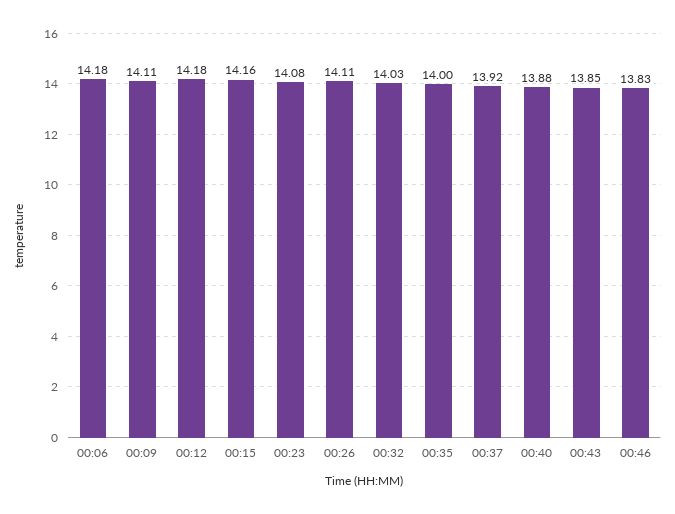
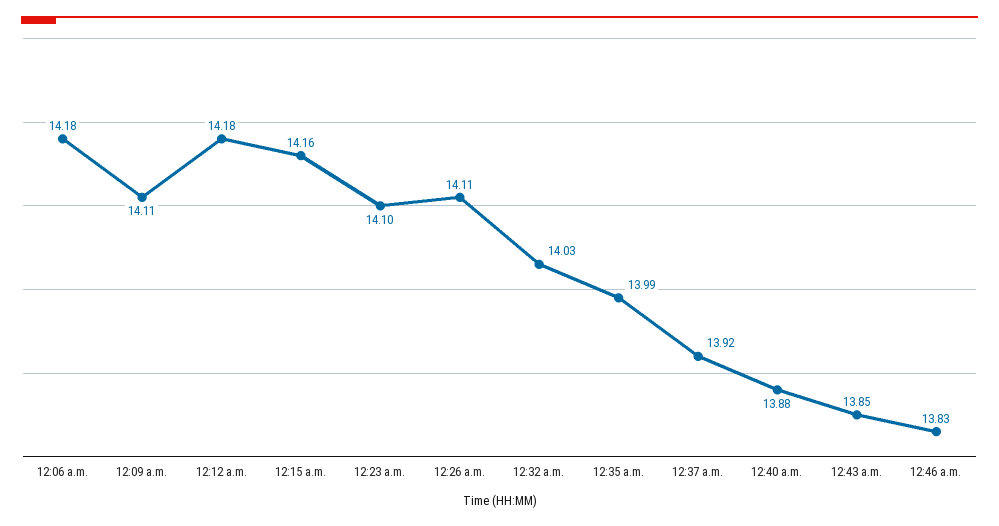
00:23: 14.08 -> 14.1
00:35: 14 -> 13.99

